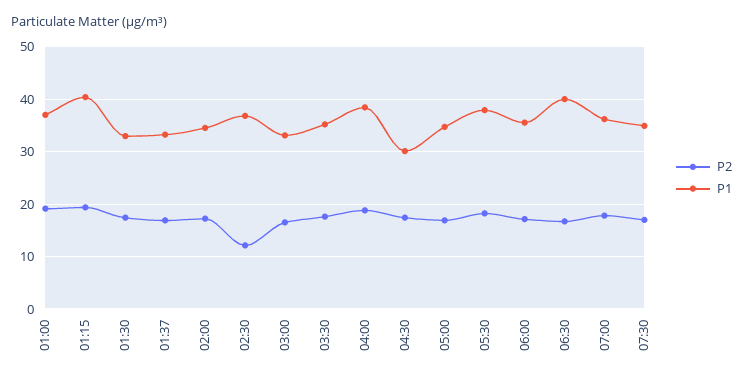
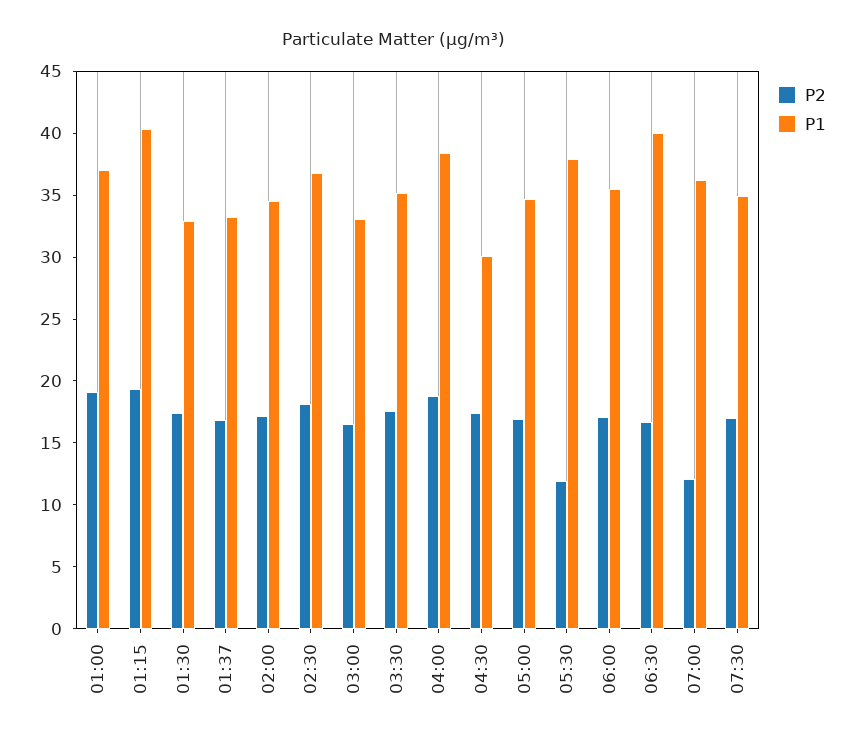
P2, 02:30: 12 -> 18
P2, 05:30: 18 -> 12
P2, 07:00: 18 -> 12

